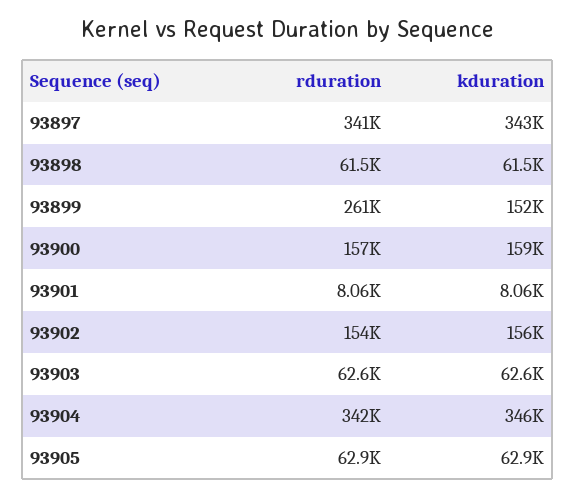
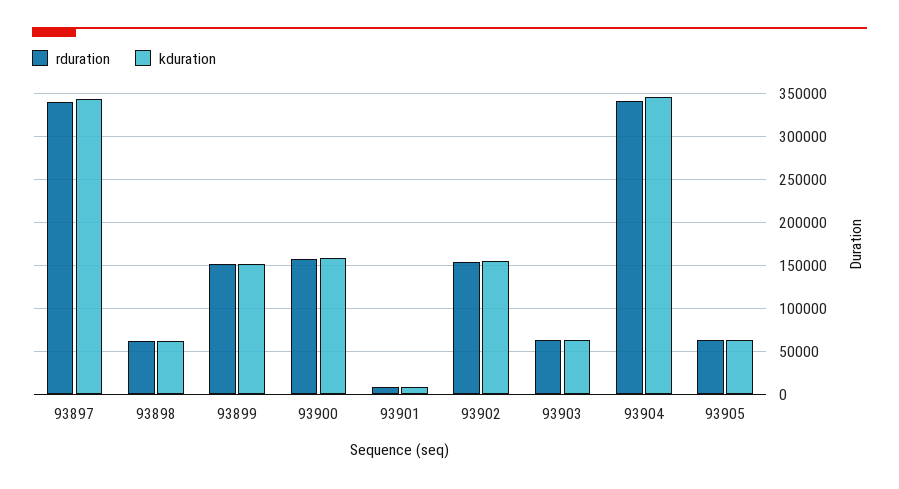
rduration, 93899: 261000 -> 150000

